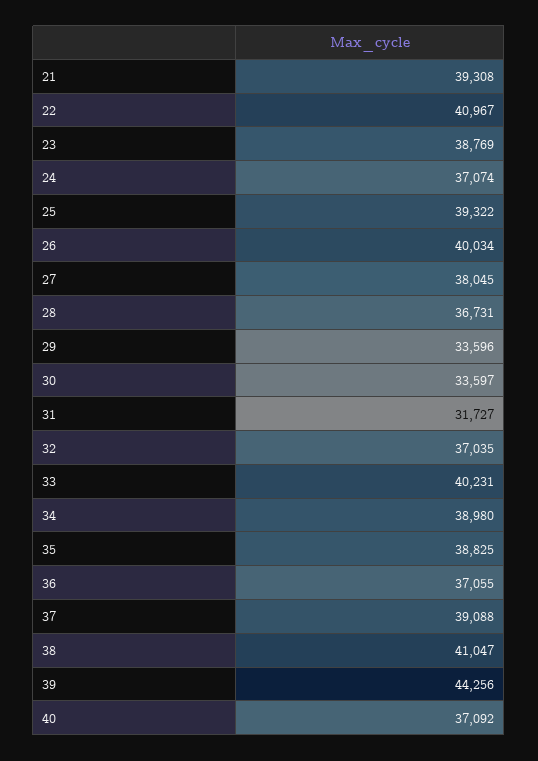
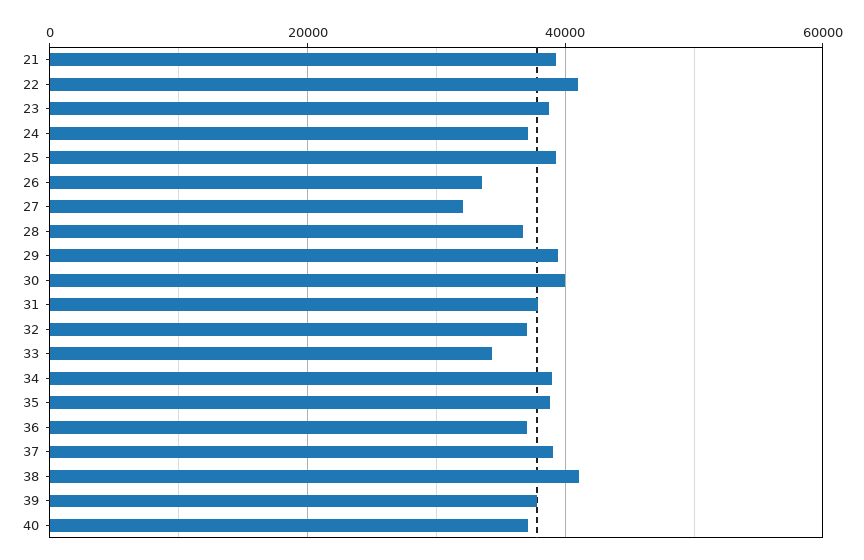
26: 40034 -> 34000
27: 38045 -> 32000
29: 33596 -> 40000
30: 33597 -> 40000
31: 31727 -> 38000
33: 40231 -> 34000
39: 44256 -> 38000

